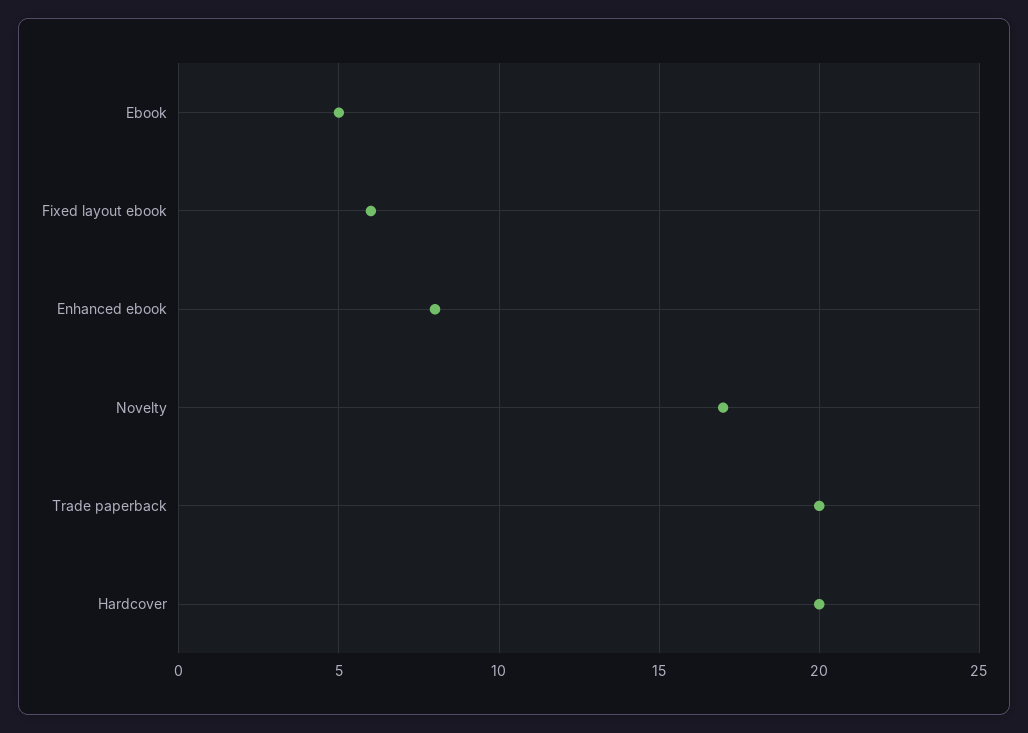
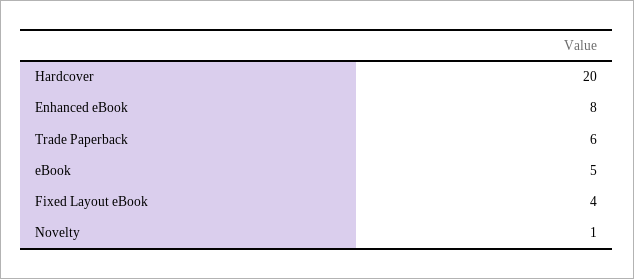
Fixed layout ebook: 6 -> 4
Novelty: 17 -> 1
Trade paperback: 20 -> 6

